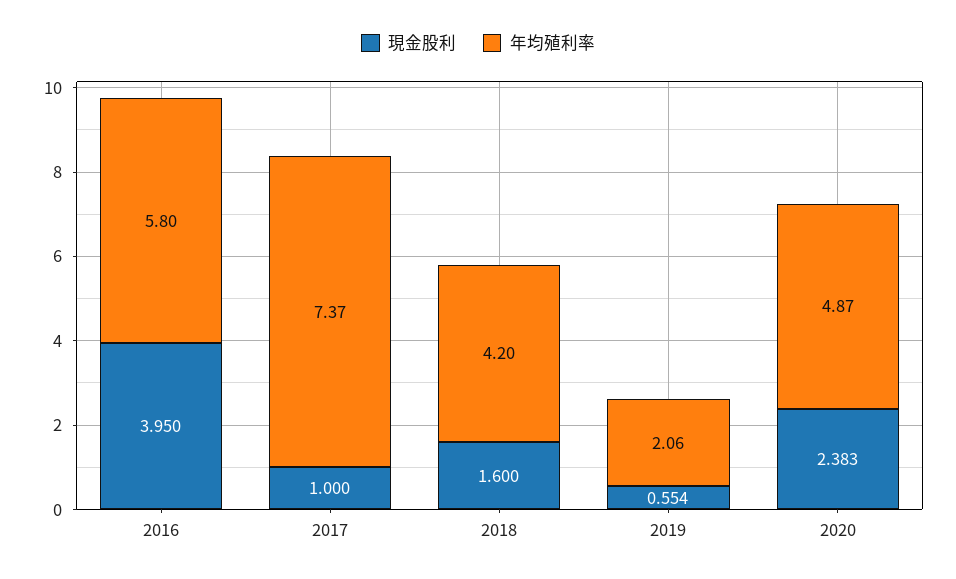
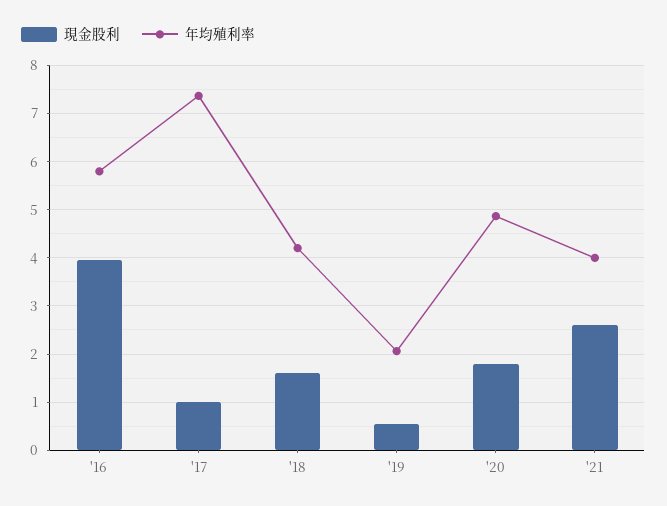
現金股利, 2020: 2.383 -> 1.8
現金股利, '21: none -> 2.6
年均殖利率, '21: none -> 4

